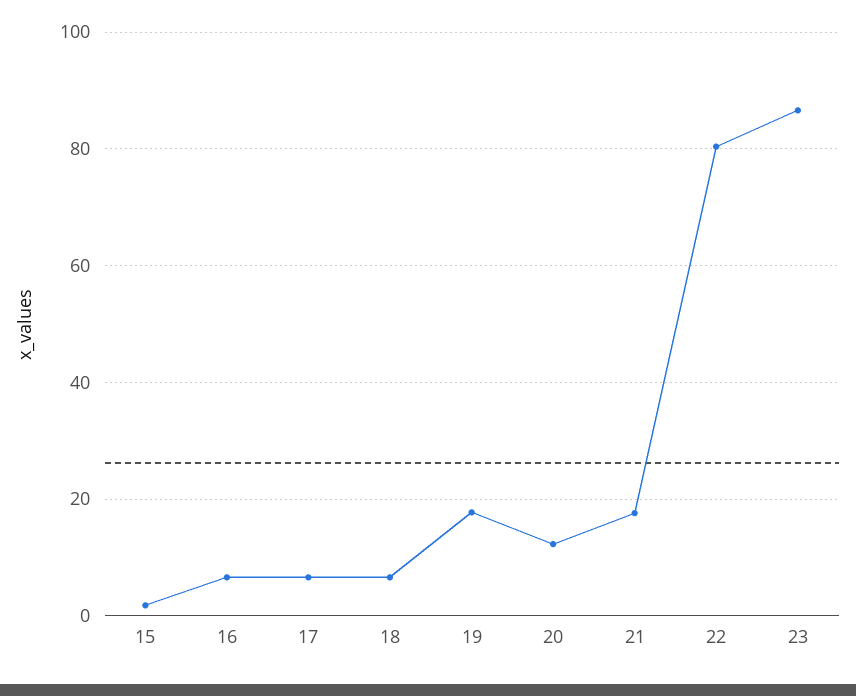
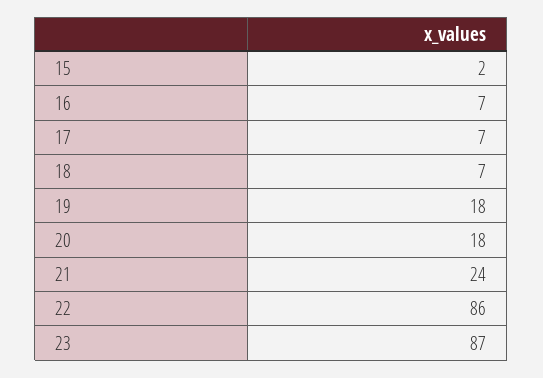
20: 12 -> 18
21: 18 -> 24
22: 80 -> 86

